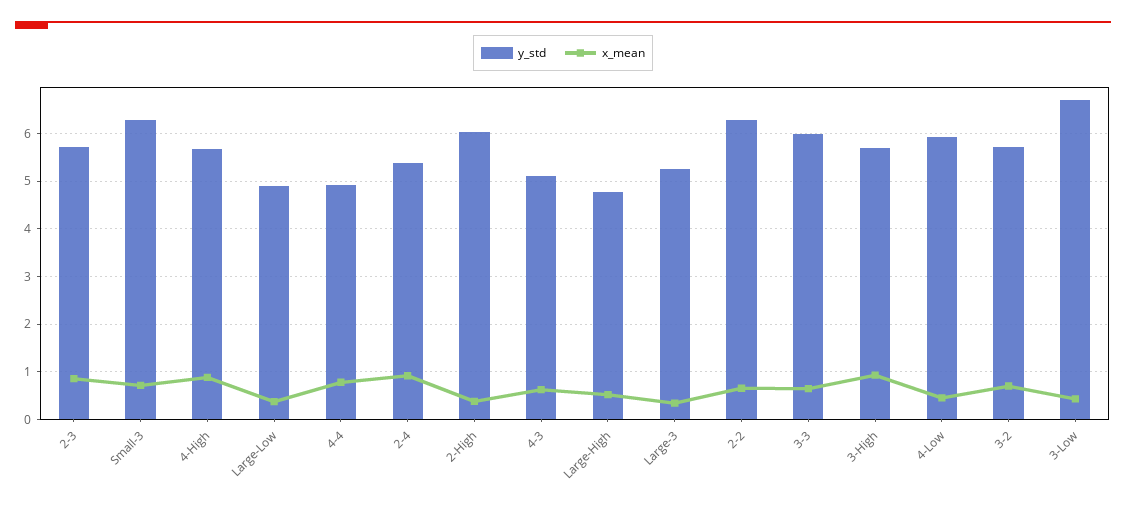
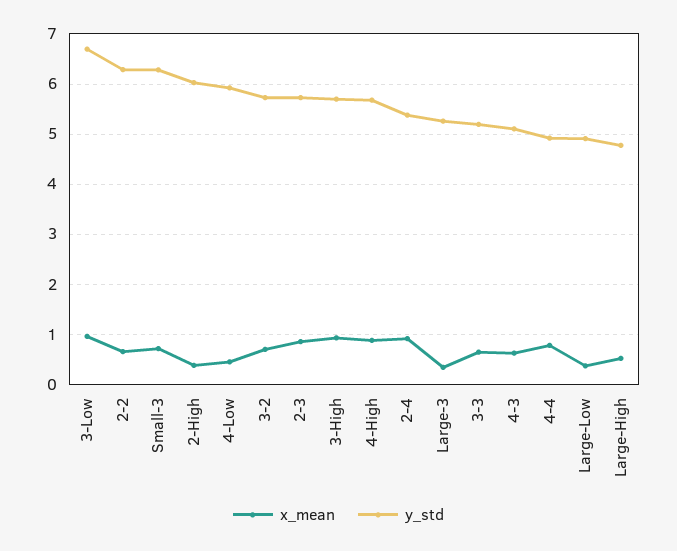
y_std, 3-3: 6 -> 5.2
x_mean, 3-Low: 0.4 -> 1

